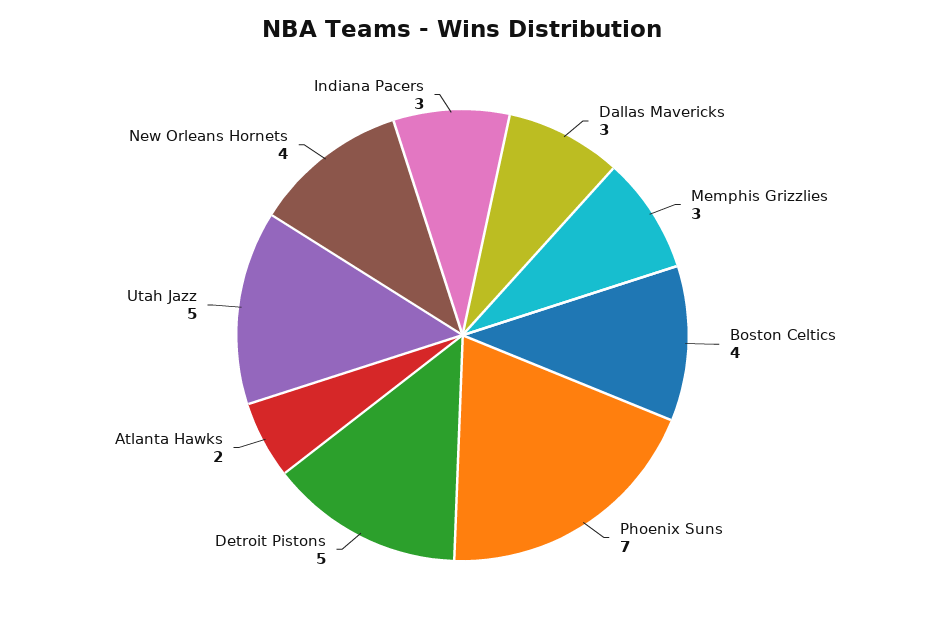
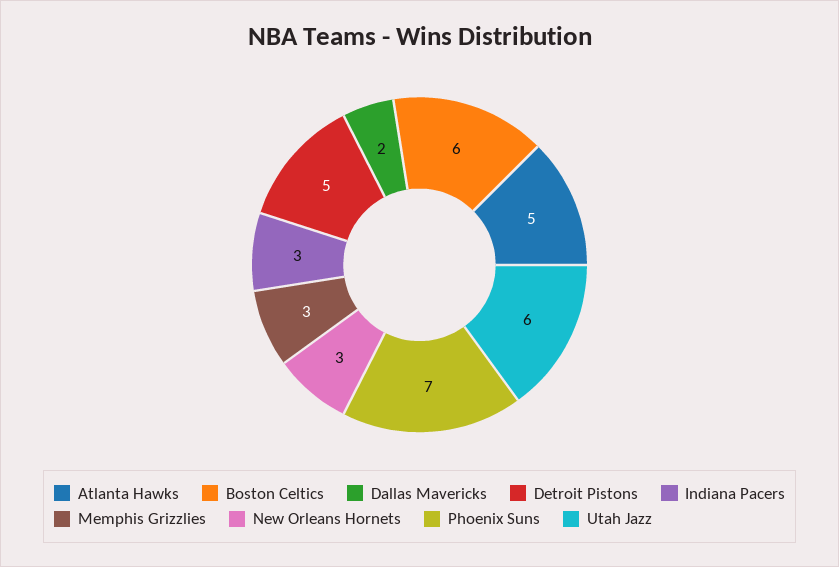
Dallas Mavericks: 3 -> 2
Boston Celtics: 4 -> 6
Atlanta Hawks: 2 -> 5
Utah Jazz: 5 -> 6
New Orleans Hornets: 4 -> 3

